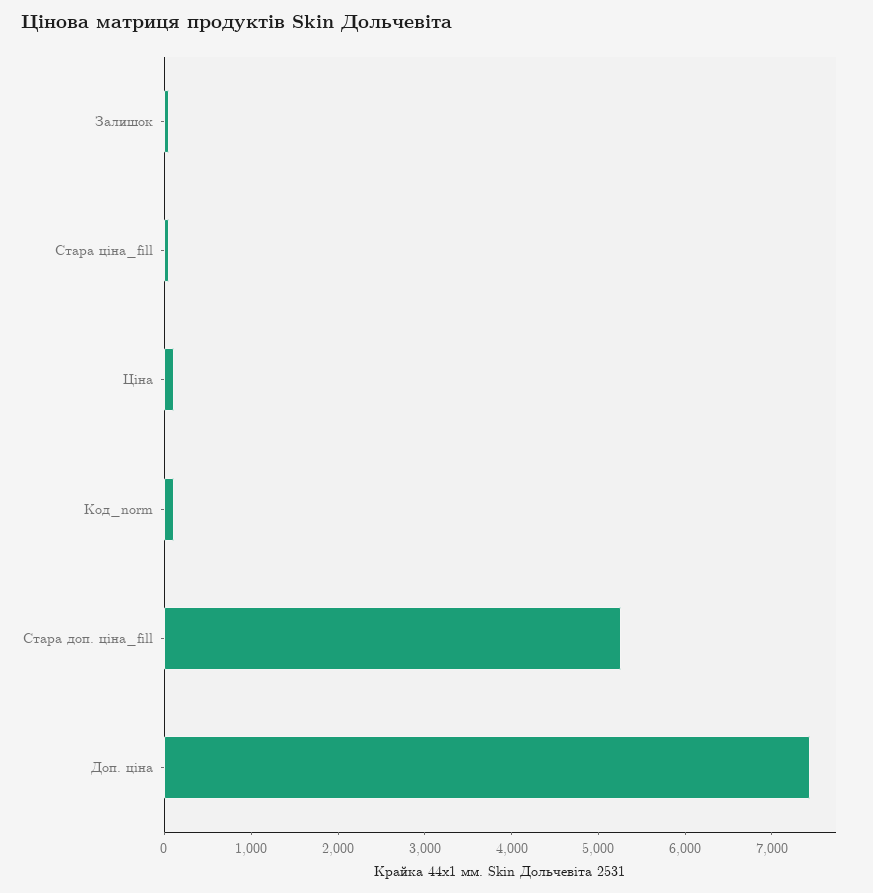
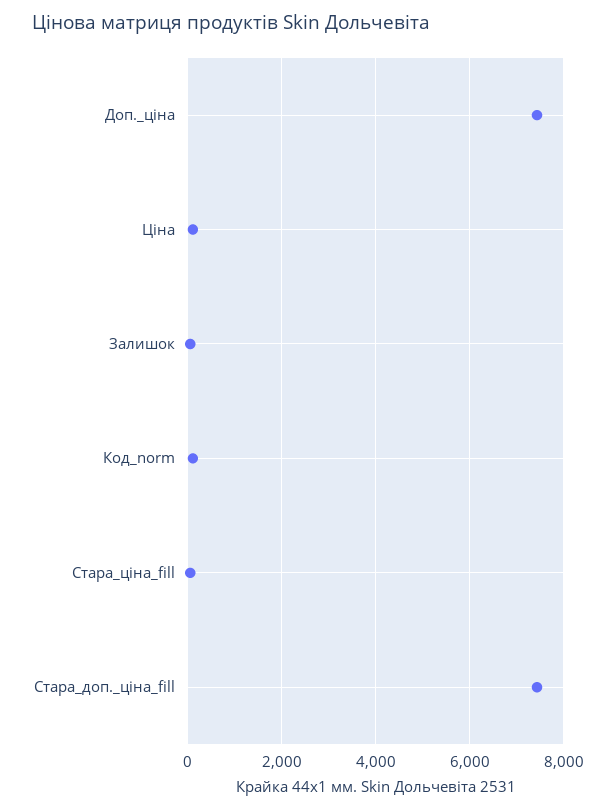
Стара доп. ціна_fill: 5200 -> 7400

